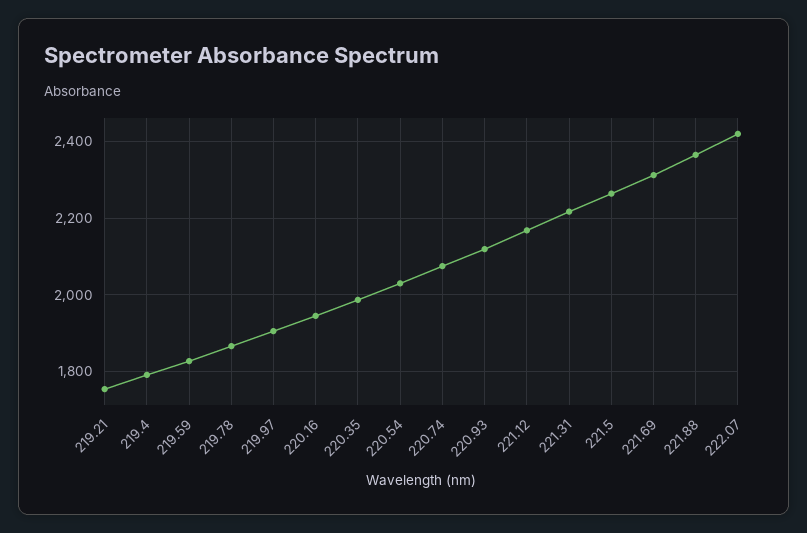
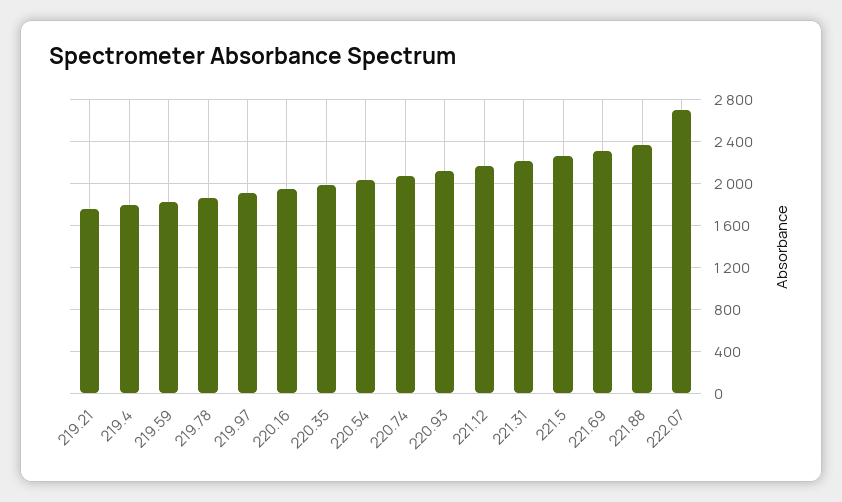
222.07: 2420 -> 2700

